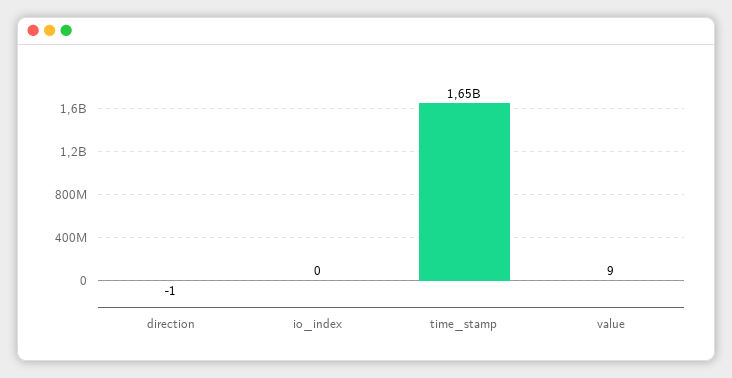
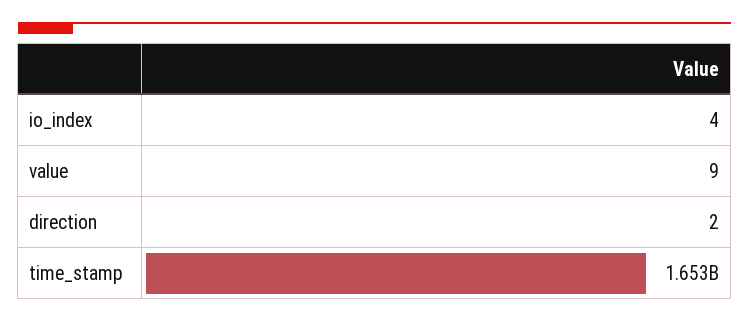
direction: -1 -> 2
io_index: 0 -> 4

